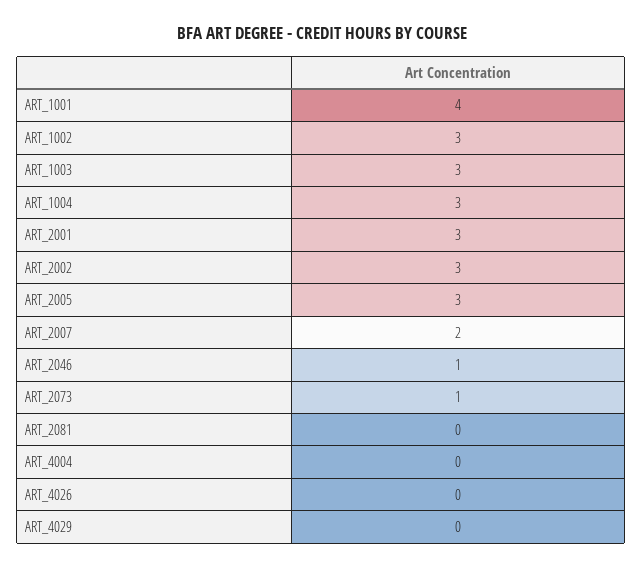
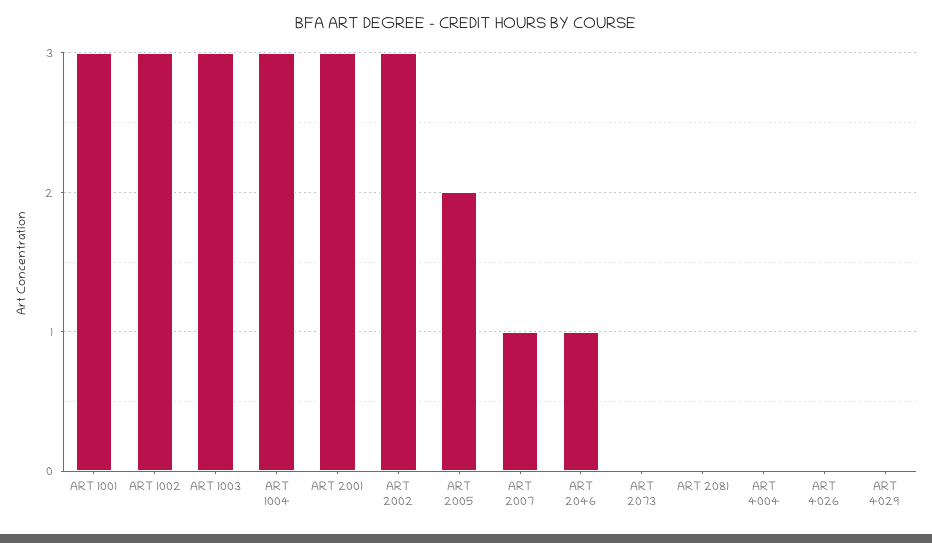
ART_1001: 4 -> 3
ART_2005: 3 -> 2
ART_2007: 2 -> 1
ART_2073: 1 -> 0

